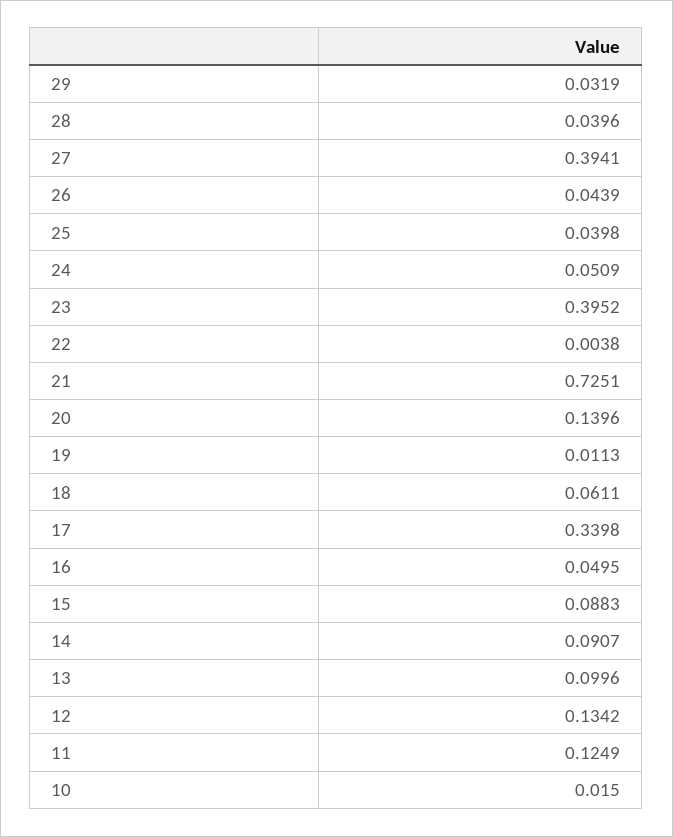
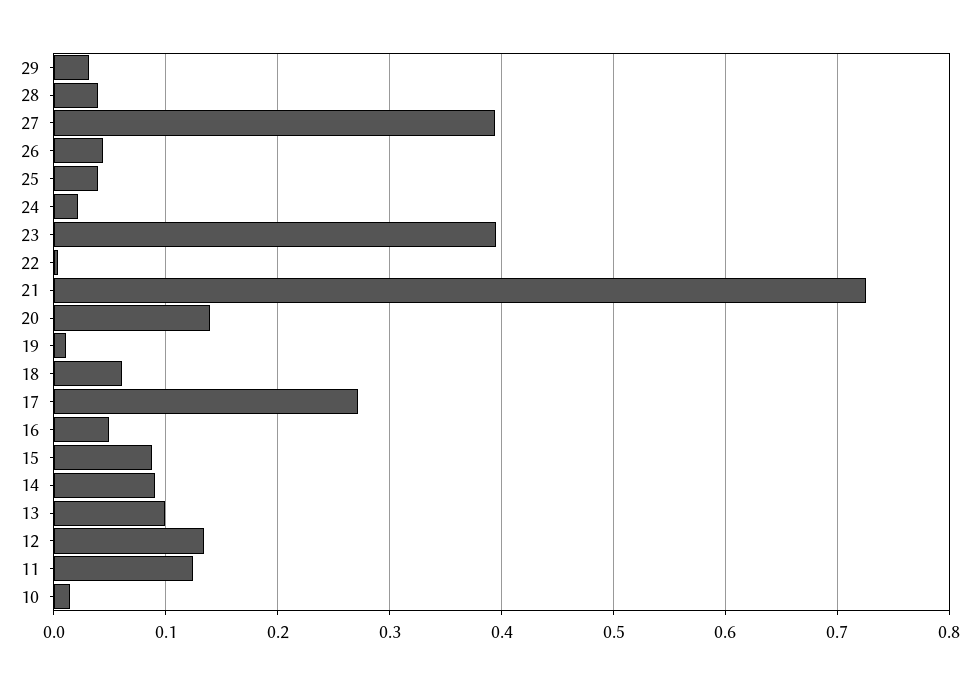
24: 0.0509 -> 0.02
17: 0.3398 -> 0.27

